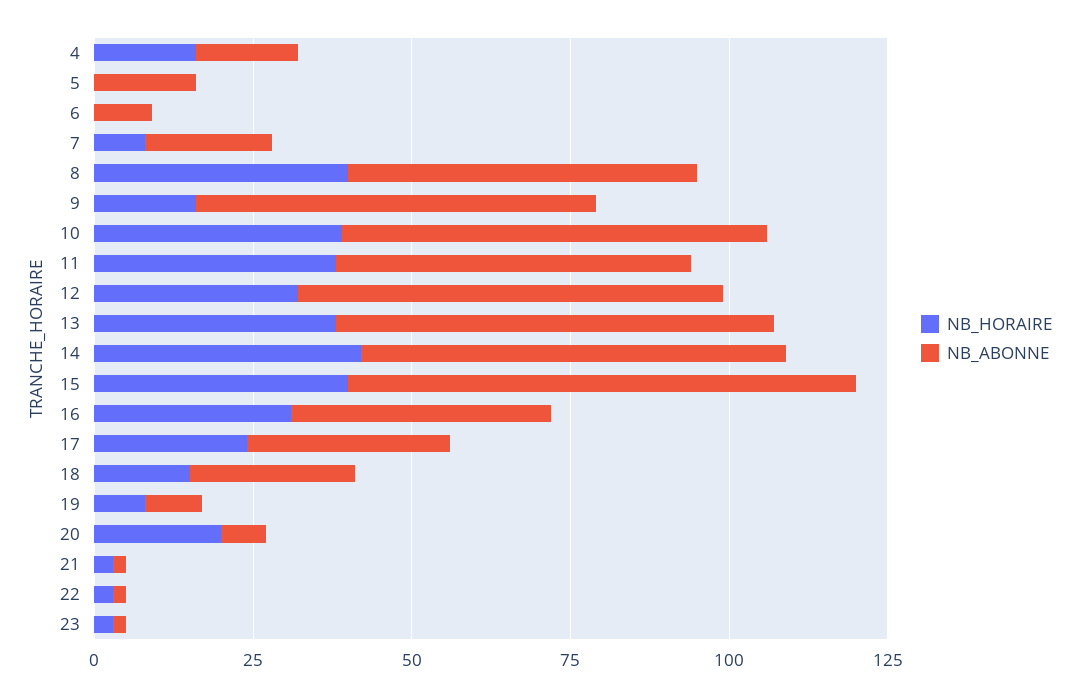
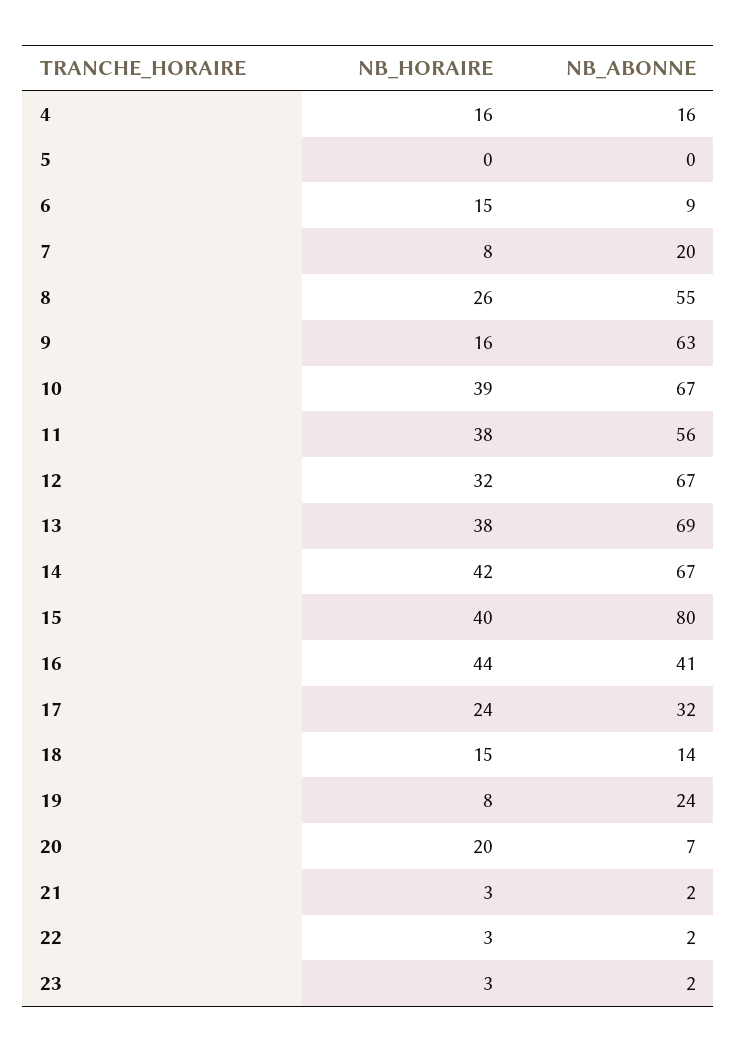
NB_ABONNE, 5: 15 -> 0
NB_HORAIRE, 6: 0 -> 15
NB_HORAIRE, 8: 40 -> 26
NB_HORAIRE, 16: 30 -> 44
NB_ABONNE, 18: 25 -> 14
NB_ABONNE, 19: 10 -> 24

